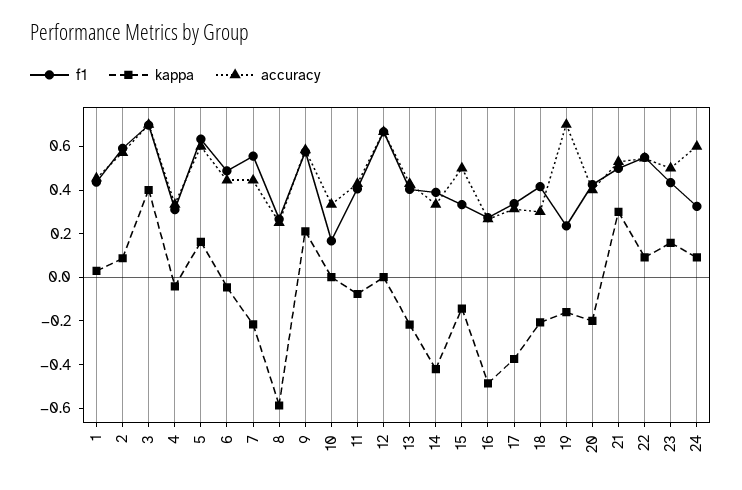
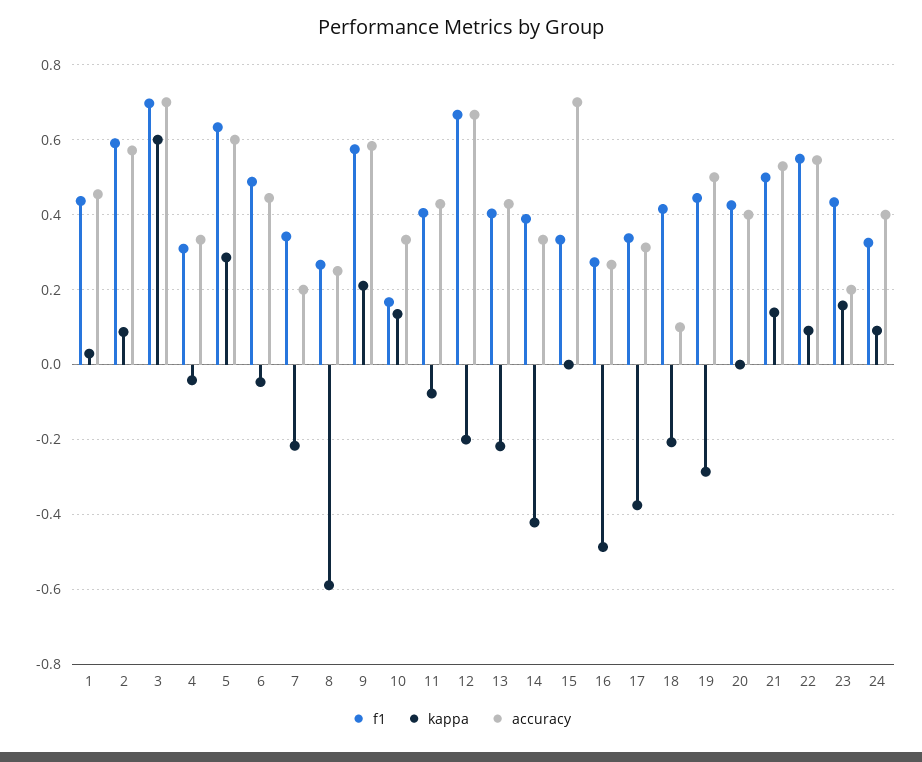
kappa, 3: 0.4 -> 0.6
kappa, 5: 0.15 -> 0.28
f1, 7: 0.55 -> 0.34
accuracy, 7: 0.45 -> 0.2
kappa, 10: 0 -> 0.14
kappa, 12: 0 -> -0.2
kappa, 15: -0.15 -> 0
accuracy, 15: 0.5 -> 0.7
accuracy, 18: 0.3 -> 0.1
f1, 19: 0.25 -> 0.44
kappa, 19: -0.15 -> -0.28
accuracy, 19: 0.7 -> 0.5
kappa, 20: -0.2 -> 0
kappa, 21: 0.3 -> 0.14
accuracy, 23: 0.5 -> 0.2
accuracy, 24: 0.6 -> 0.4

